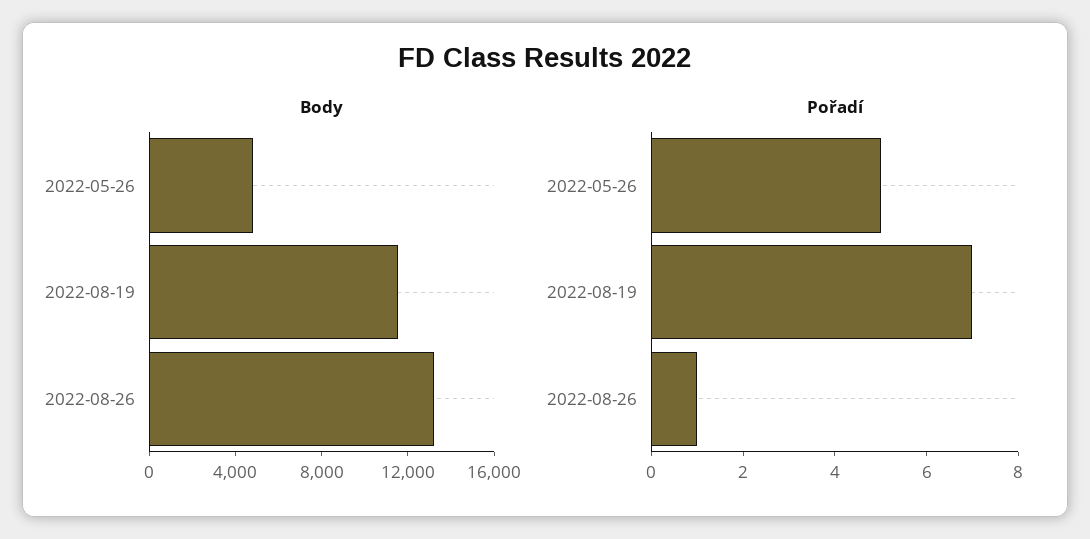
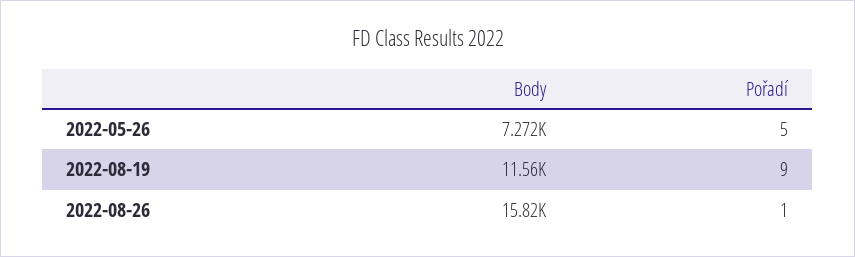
Body, 2022-05-26: 5000 -> 7272
Body, 2022-08-26: 13000 -> 15820
Pořadí, 2022-08-19: 7 -> 9

